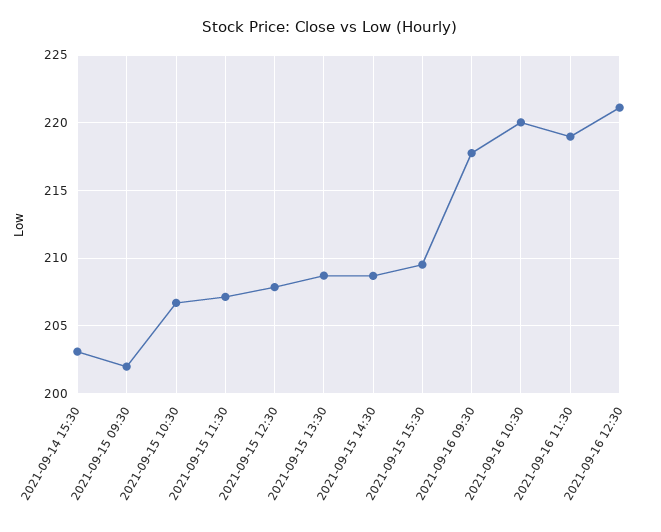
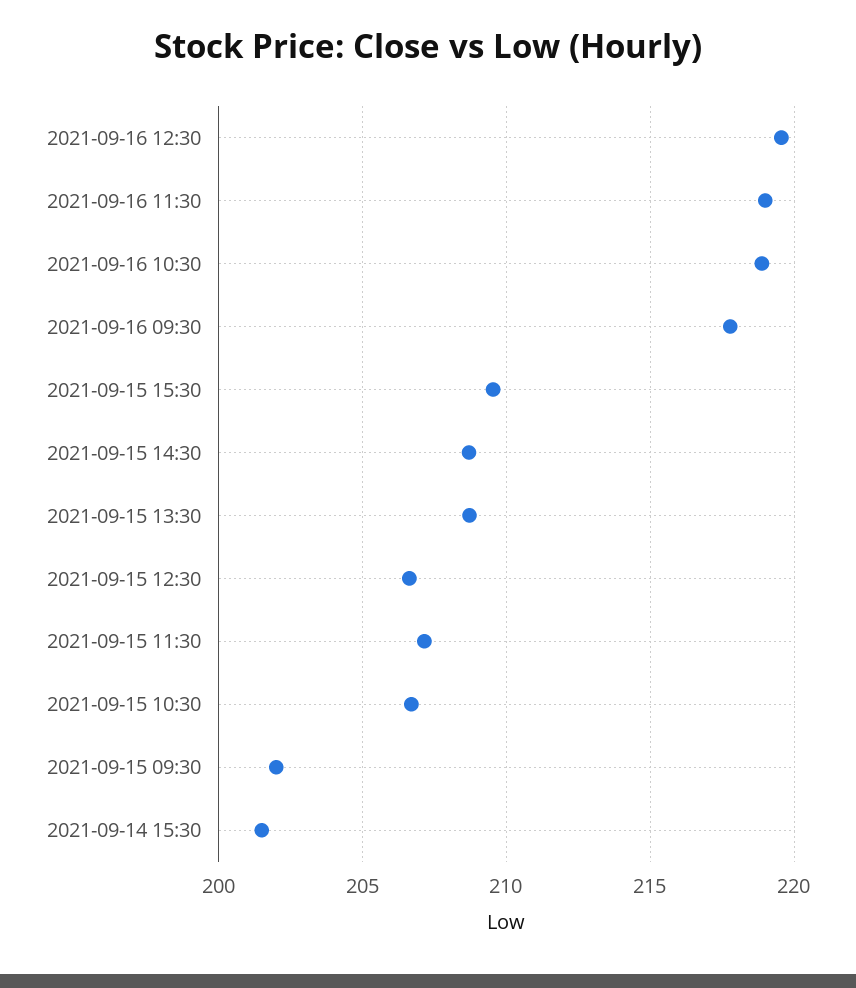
2021-09-14 15:30: 203 -> 201.5
2021-09-15 12:30: 208 -> 206.5
2021-09-16 10:30: 220 -> 219
2021-09-16 12:30: 221 -> 219.5

